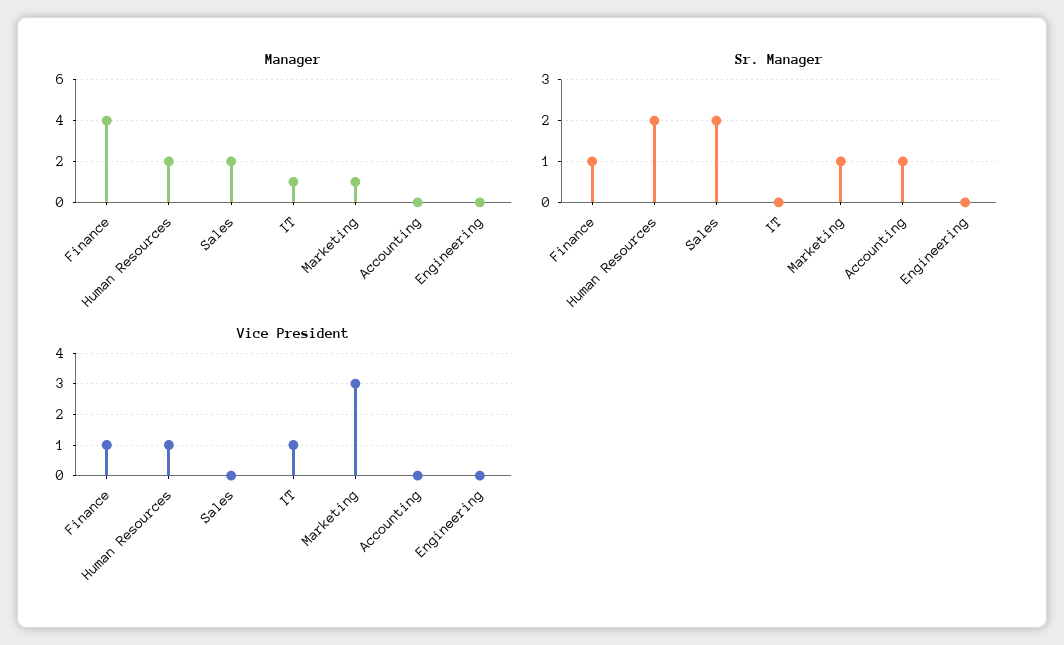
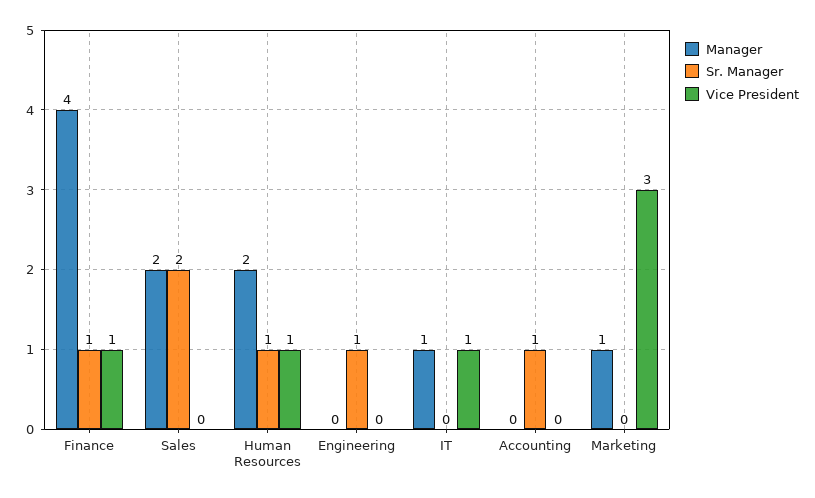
Sr. Manager, Human Resources: 2 -> 1
Sr. Manager, Marketing: 1 -> 0
Sr. Manager, Engineering: 0 -> 1

